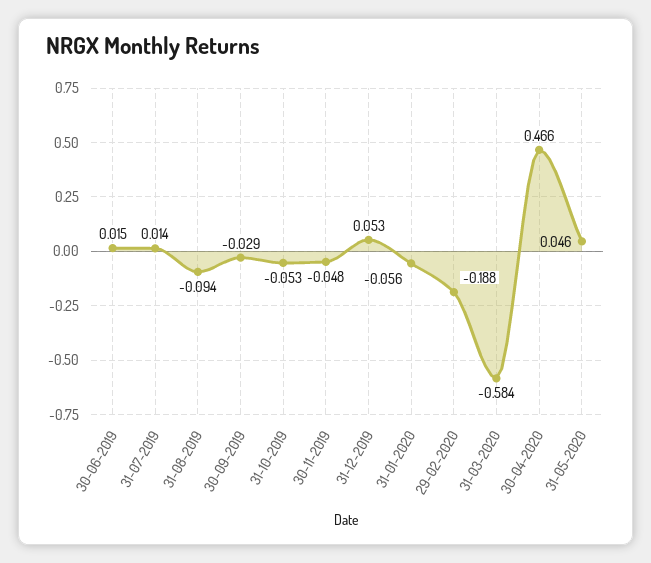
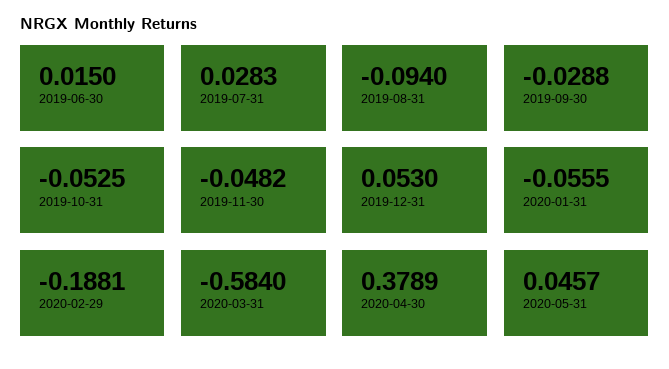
31-07-2019: 0.014 -> 0.0283
30-04-2020: 0.466 -> 0.3789

